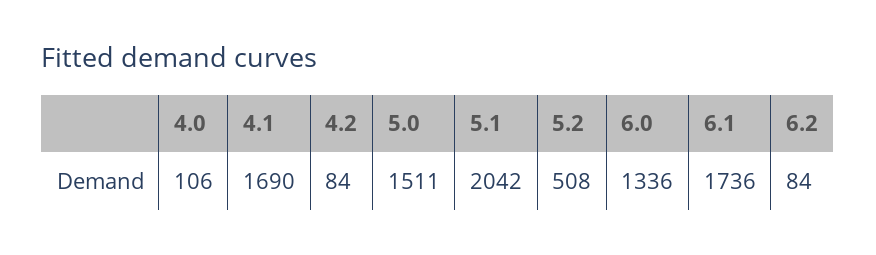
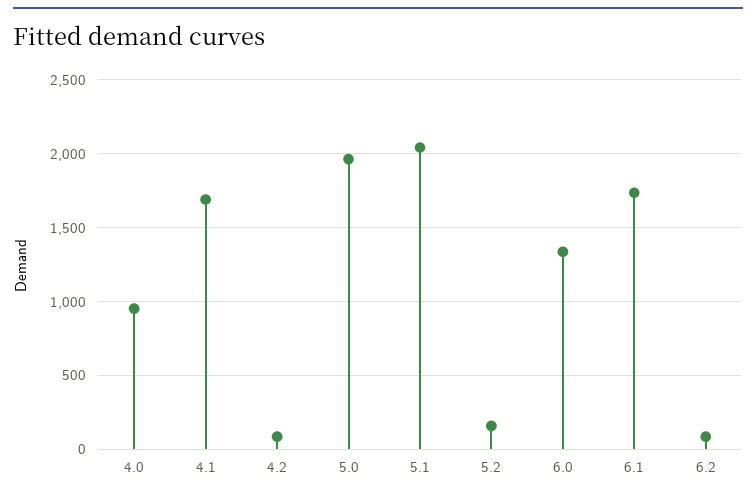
4.0: 106 -> 950
5.0: 1511 -> 1950
5.2: 508 -> 150

